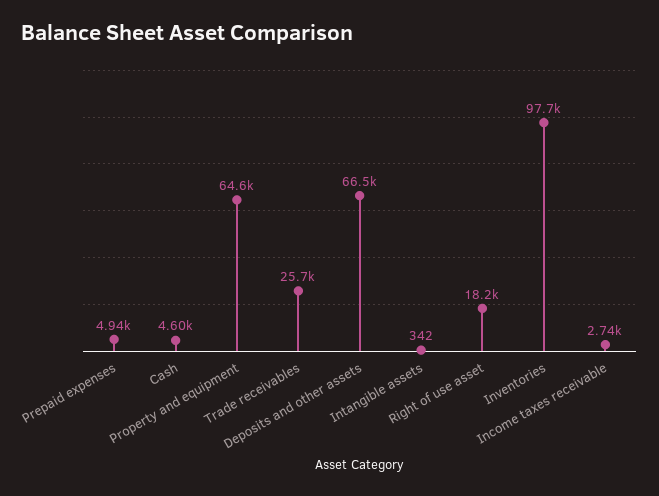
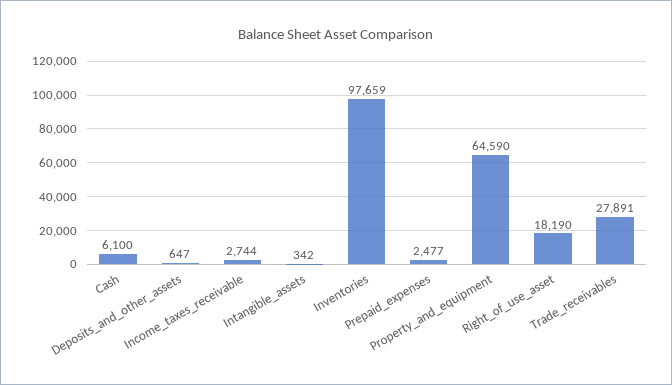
Prepaid expenses: 4940 -> 2477
Cash: 4600 -> 6100
Trade receivables: 25700 -> 27891
Deposits and other assets: 66500 -> 647

